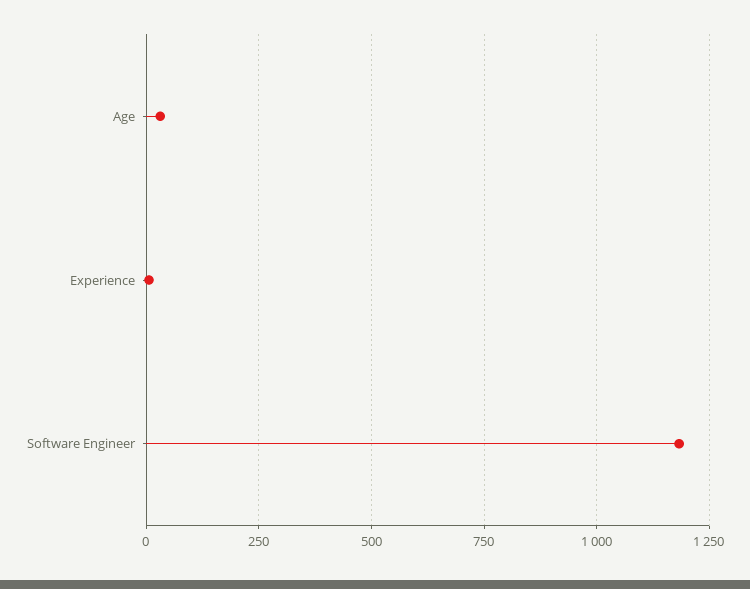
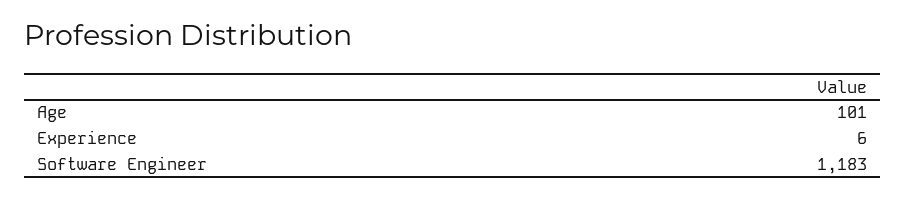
Age: 25 -> 101

